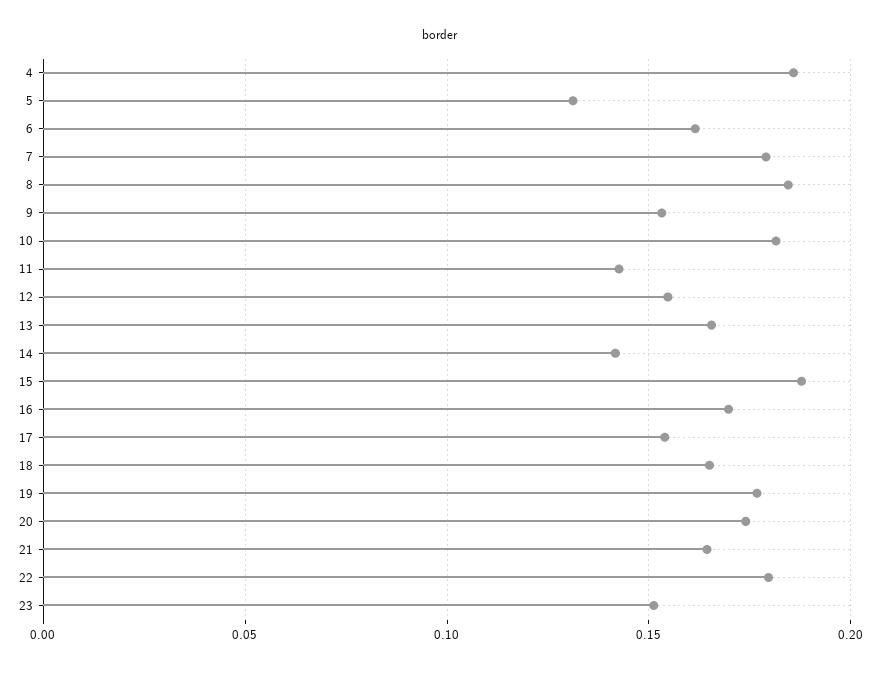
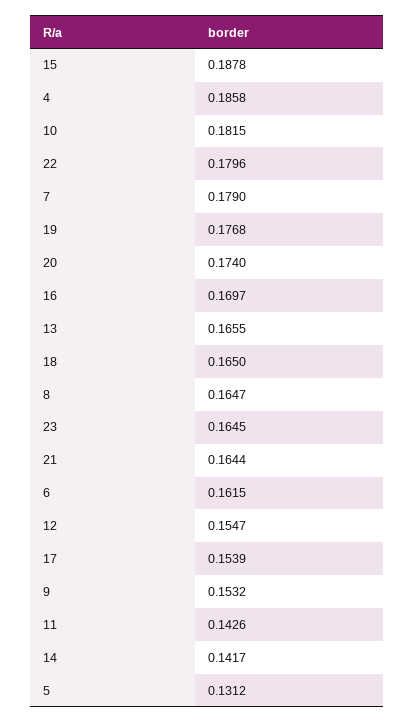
8: 0.185 -> 0.1647
23: 0.15 -> 0.1645

